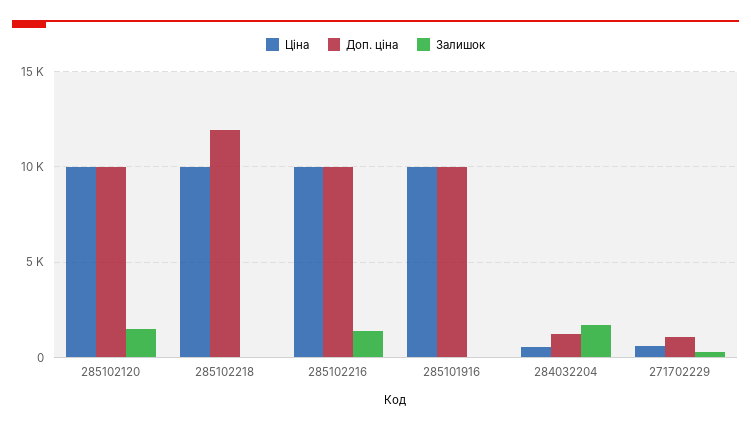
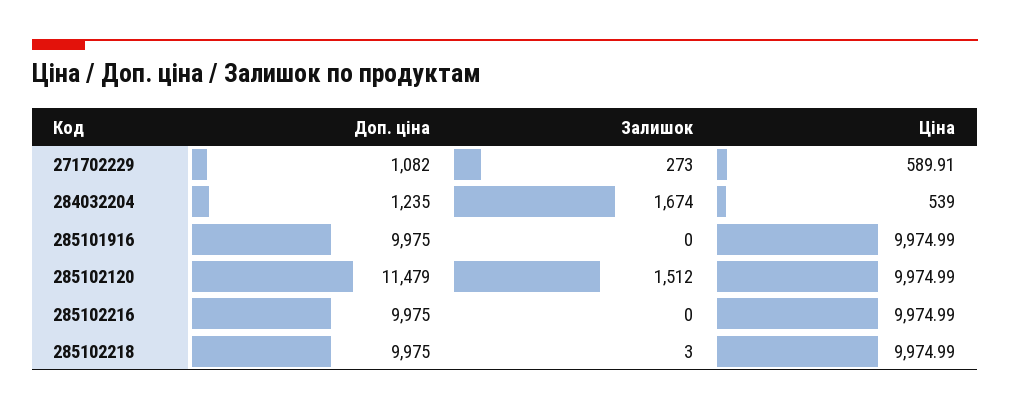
Доп. ціна, 285102120: 10000 -> 11479
Доп. ціна, 285102218: 12000 -> 9975
Залишок, 285102216: 1500 -> 0

